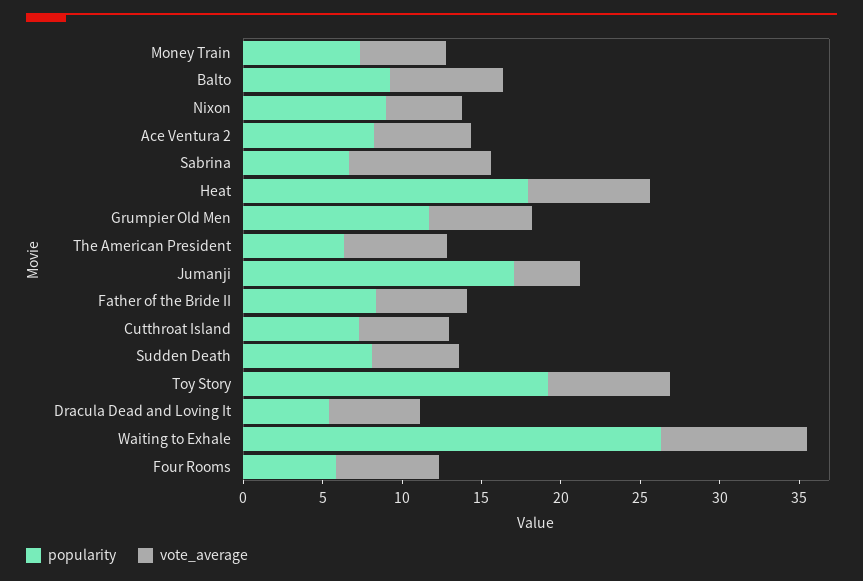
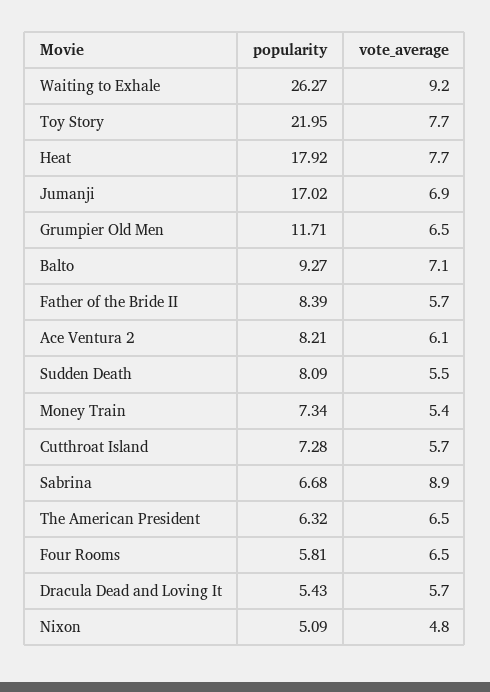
popularity, Nixon: 9 -> 5.09
vote_average, Jumanji: 4 -> 6.9
popularity, Toy Story: 19 -> 21.95

